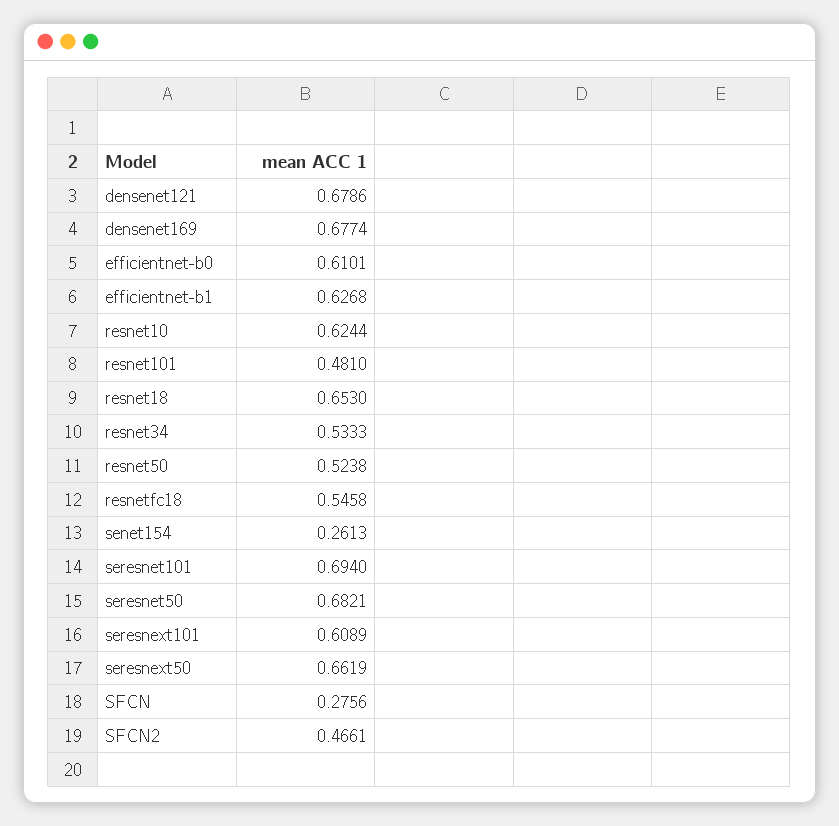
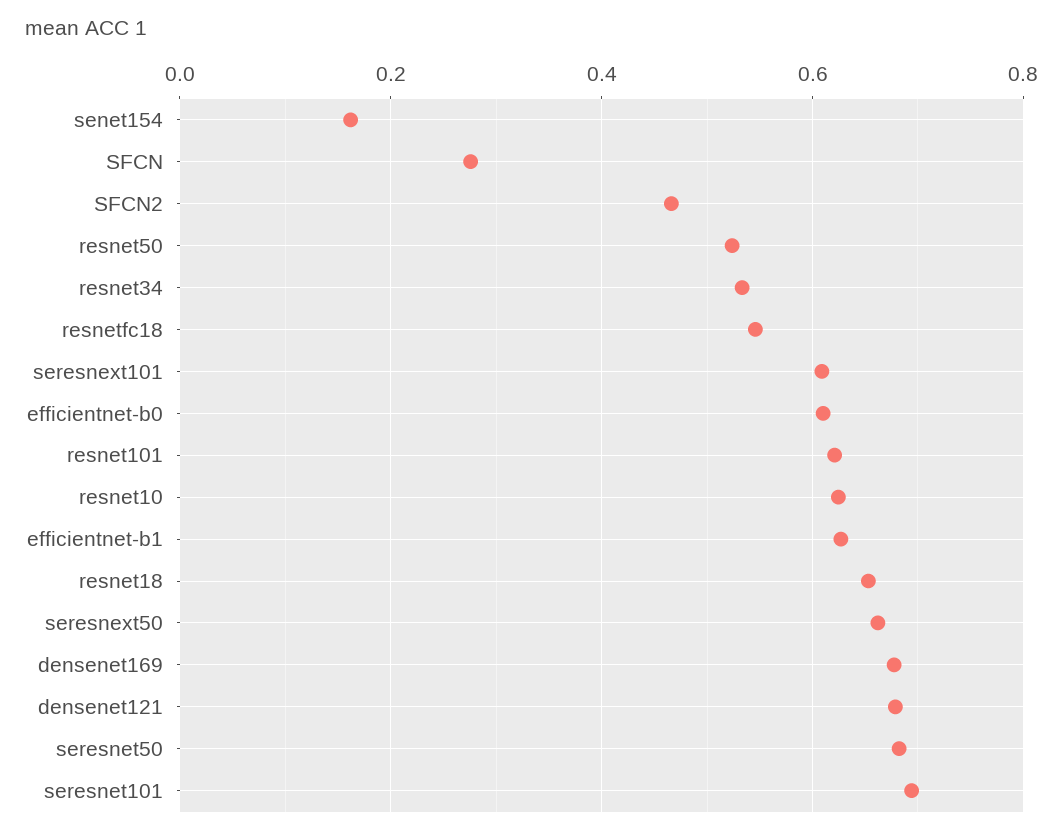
resnet101: 0.481 -> 0.62
senet154: 0.2613 -> 0.16

